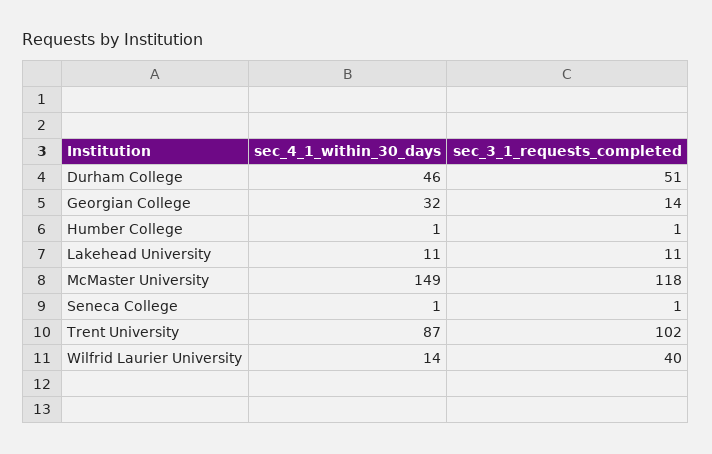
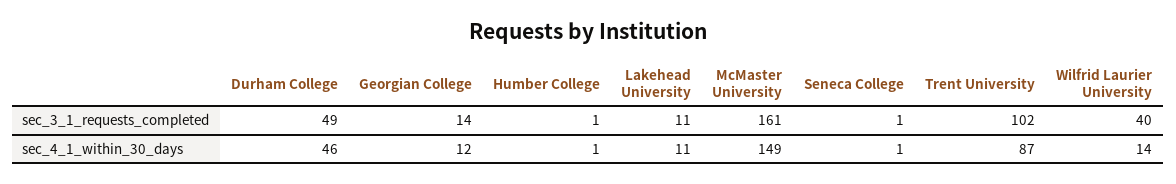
sec_3_1_requests_completed, Durham College: 51 -> 49
sec_4_1_within_30_days, Georgian College: 32 -> 12
sec_3_1_requests_completed, McMaster University: 118 -> 161

